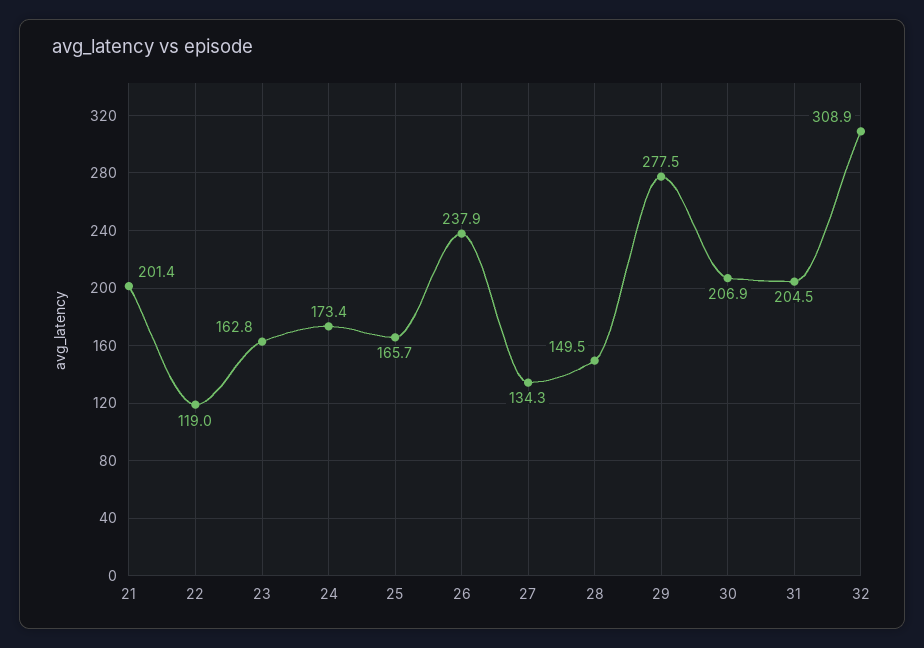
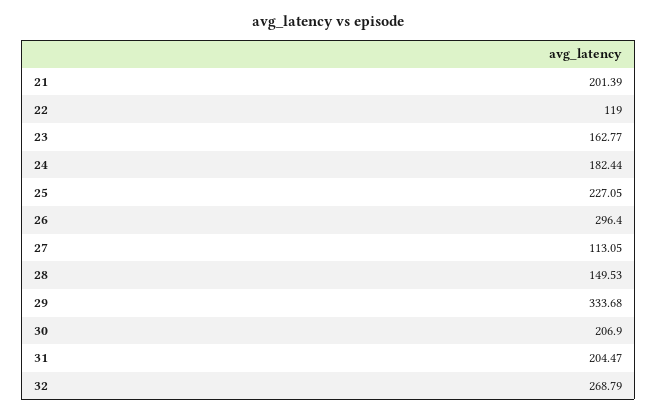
24: 173.4 -> 182.44
25: 165.7 -> 227.05
26: 237.9 -> 296.4
27: 134.3 -> 113.05
29: 277.5 -> 333.68
32: 308.9 -> 268.79

